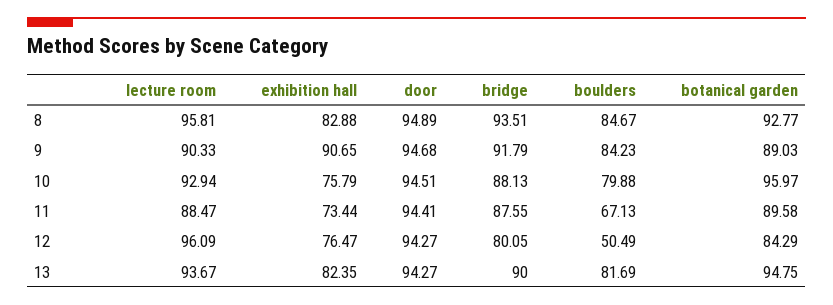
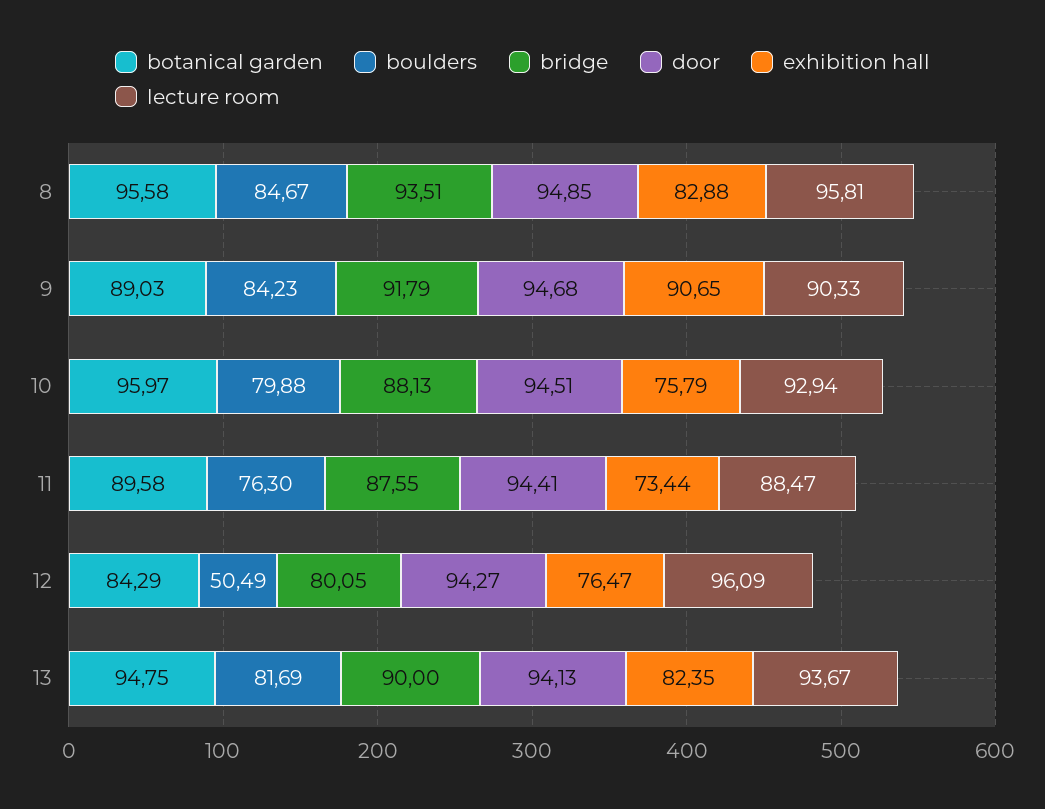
door, 8: 94.89 -> 94.85
botanical garden, 8: 92.77 -> 95.58
boulders, 11: 67.13 -> 76.3
door, 13: 94.27 -> 94.13

